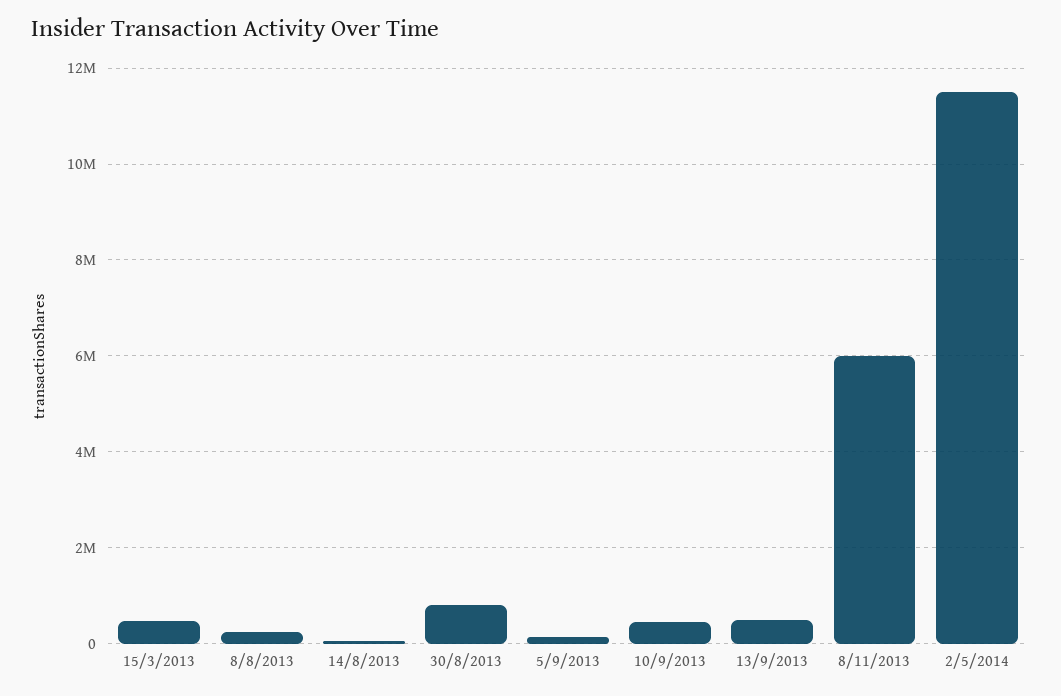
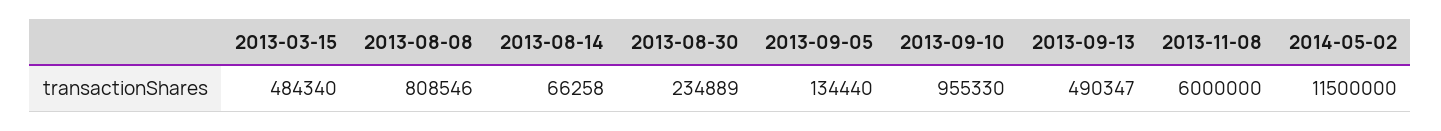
8/8/2013: 200000 -> 808546
30/8/2013: 800000 -> 234889
10/9/2013: 400000 -> 955330

